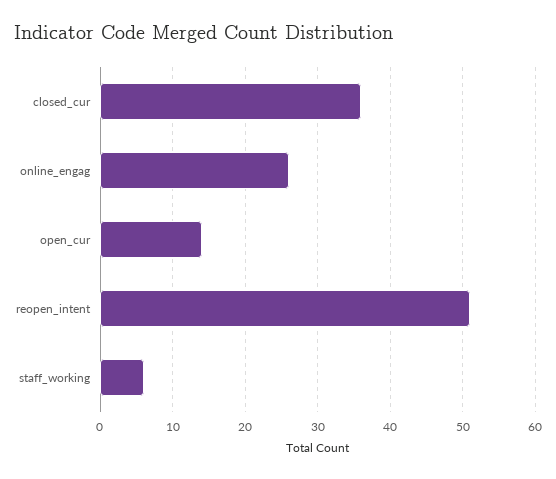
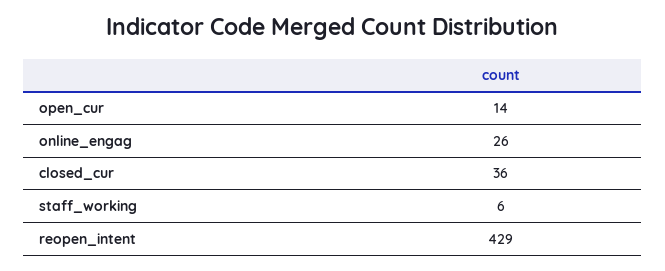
reopen_intent: 51 -> 429

